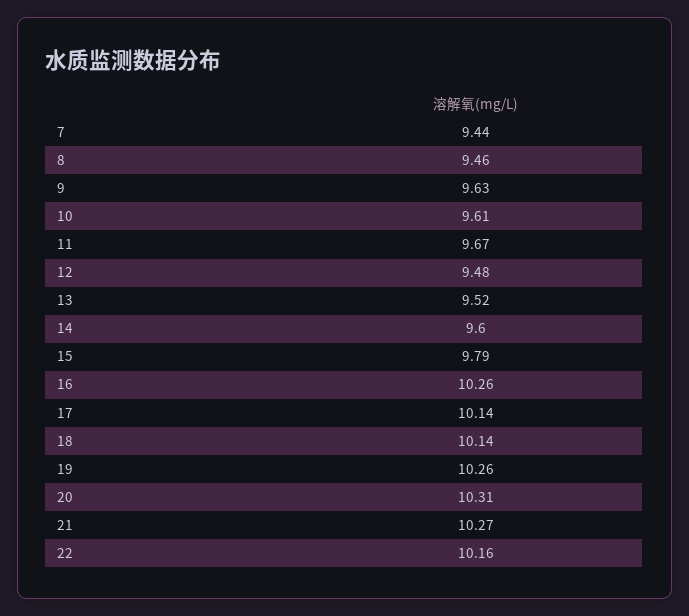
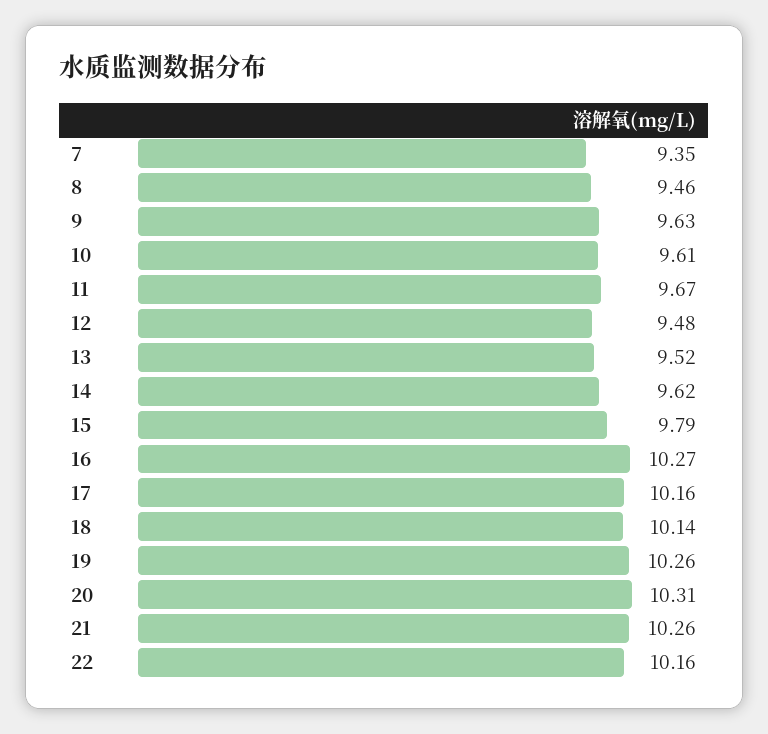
7: 9.44 -> 9.35
14: 9.6 -> 9.62
16: 10.26 -> 10.27
17: 10.14 -> 10.16
21: 10.27 -> 10.26

